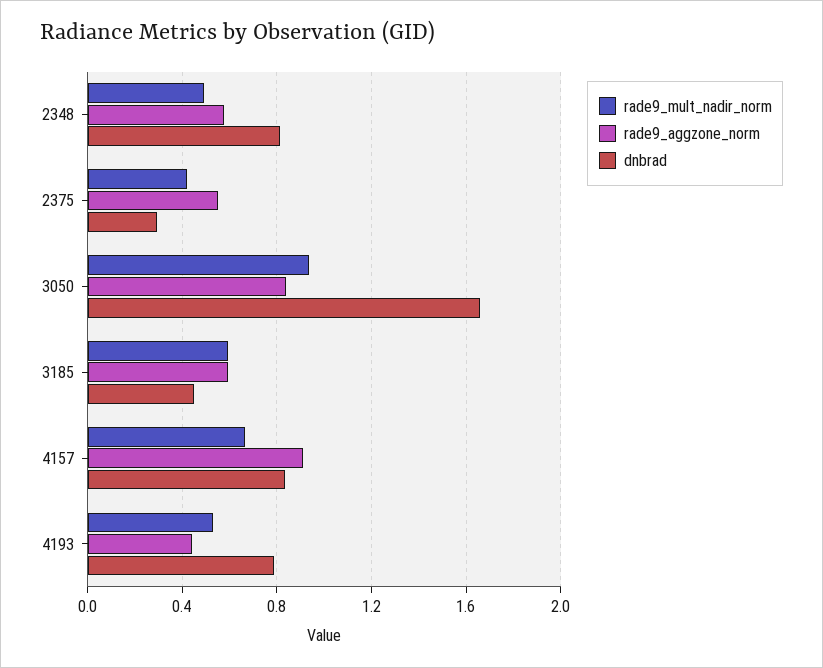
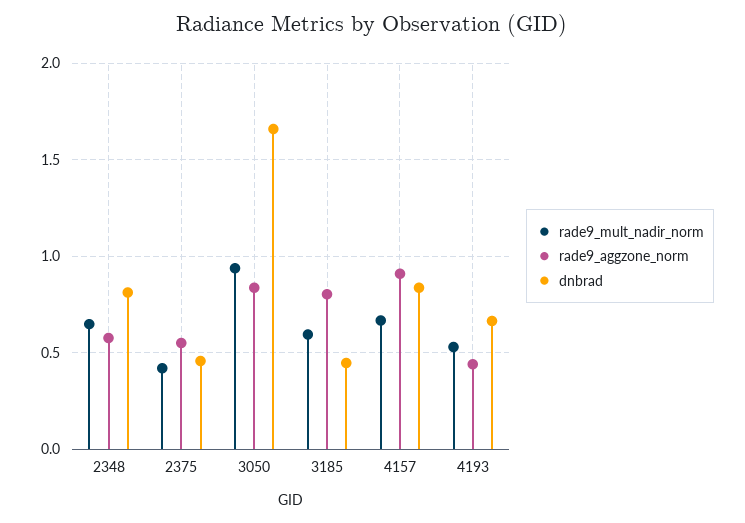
rade9_mult_nadir_norm, 2348: 0.5 -> 0.65
dnbrad, 2375: 0.3 -> 0.45
rade9_aggzone_norm, 3185: 0.6 -> 0.8
dnbrad, 4193: 0.8 -> 0.65

